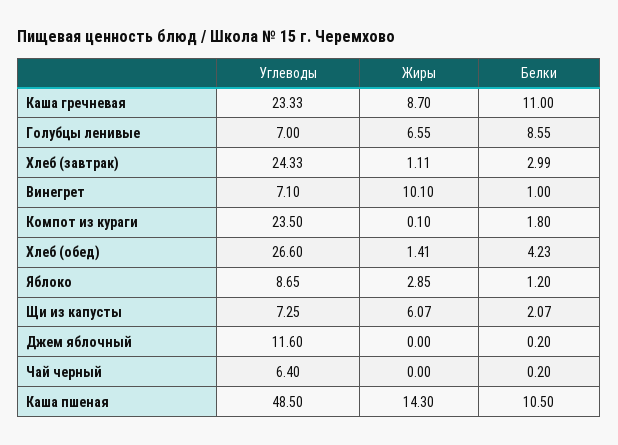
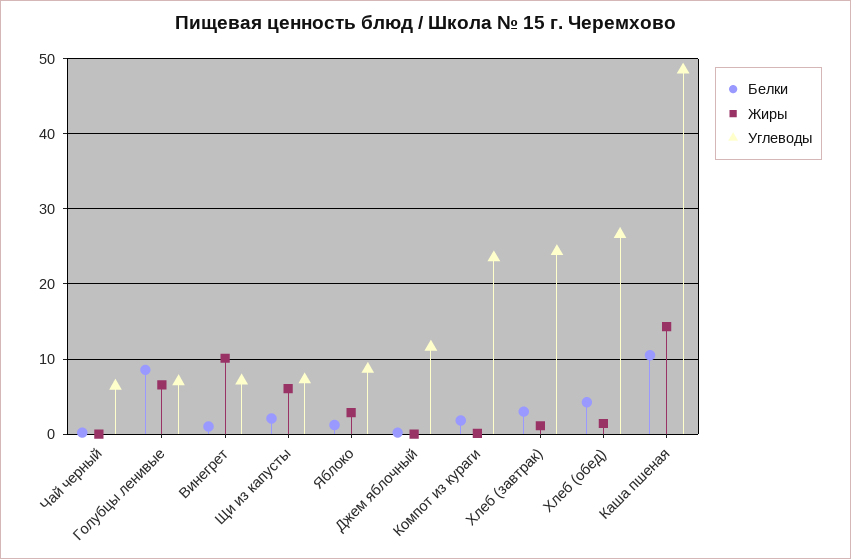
Углеводы, Каша гречневая: 23.33 -> none
Жиры, Каша гречневая: 8.7 -> none
Белки, Каша гречневая: 11 -> none

